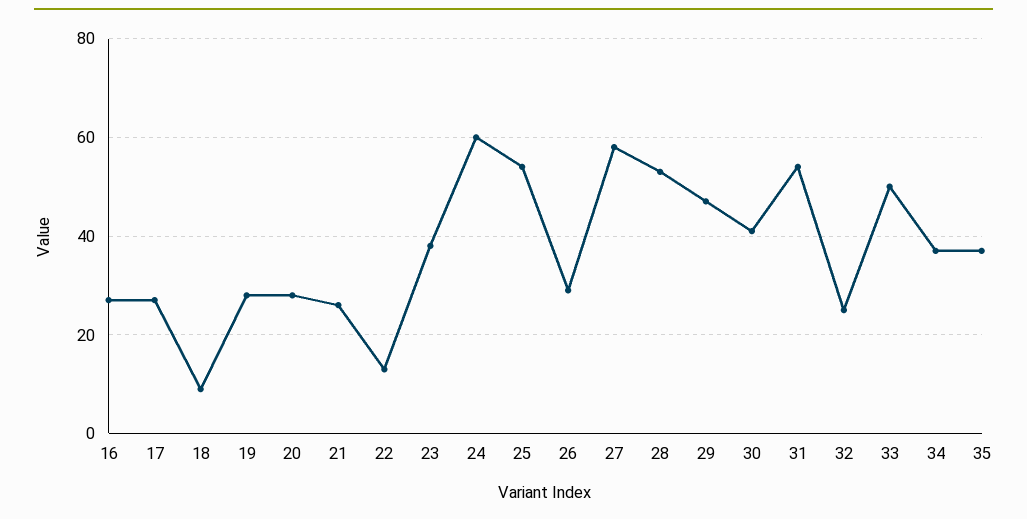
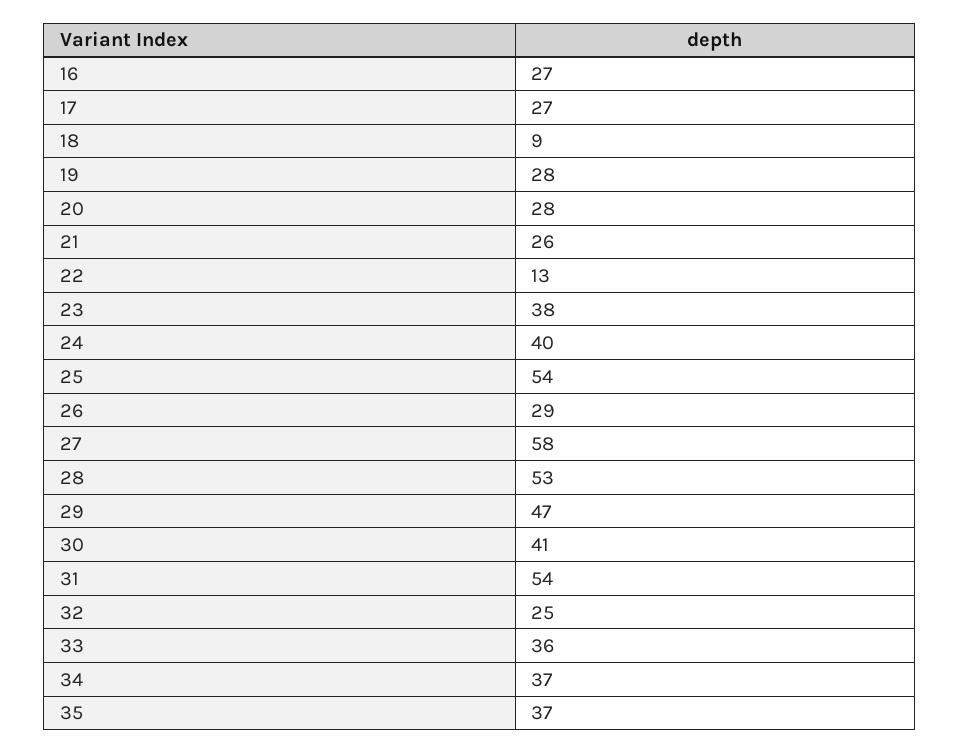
24: 60 -> 40
33: 50 -> 36

